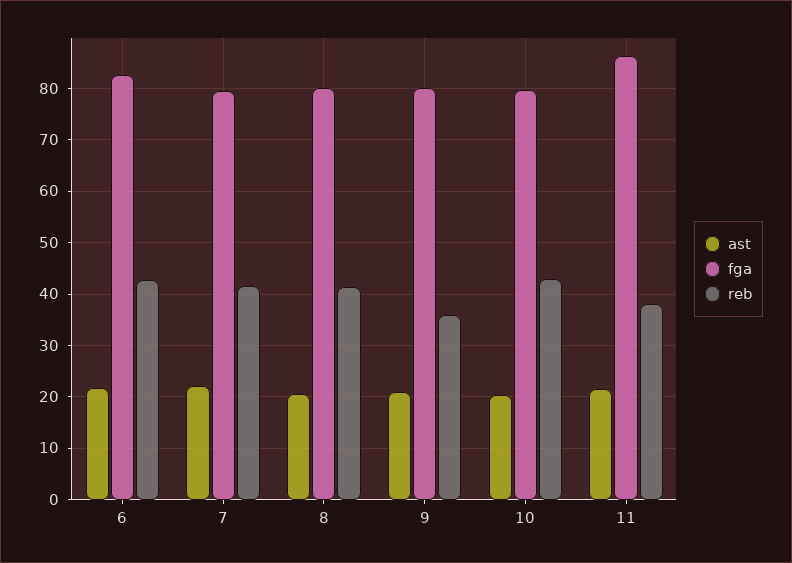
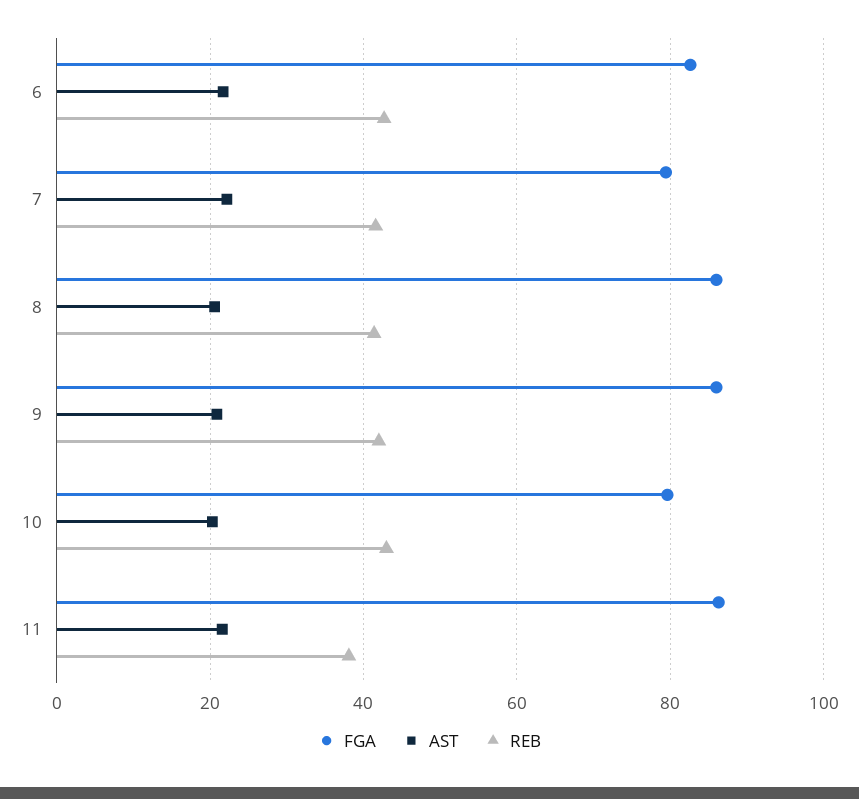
fga, 8: 80 -> 86
fga, 9: 80 -> 86
reb, 9: 36 -> 42

